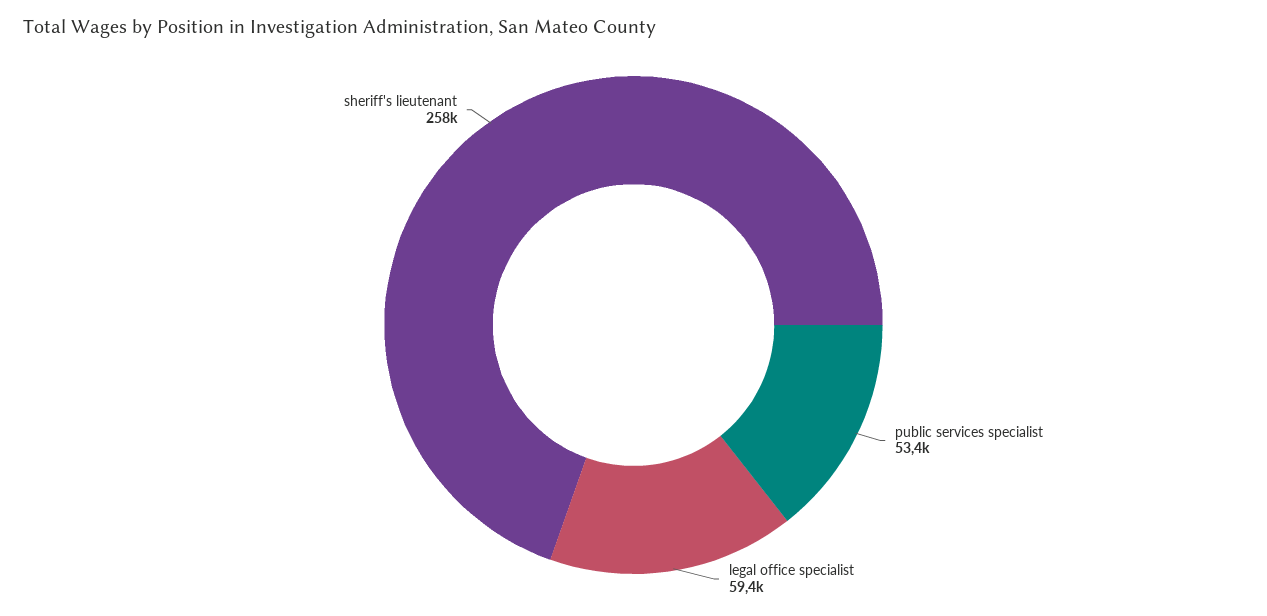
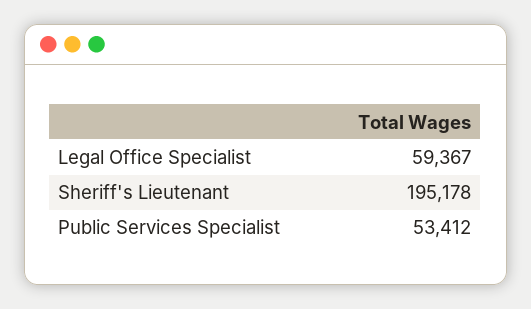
sheriff's lieutenant: 258000 -> 195178

